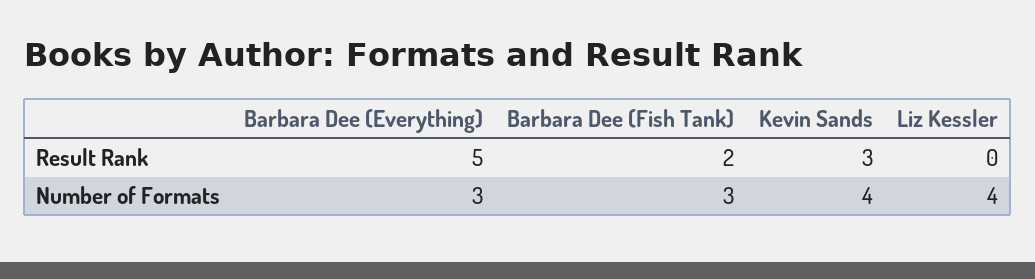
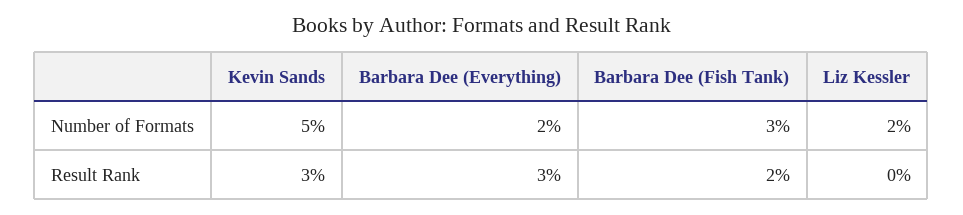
Barbara Dee (Everything), Result Rank: 5 -> 3
Barbara Dee (Everything), Number of Formats: 3 -> 2
Kevin Sands, Number of Formats: 4 -> 5
Liz Kessler, Number of Formats: 4 -> 2

